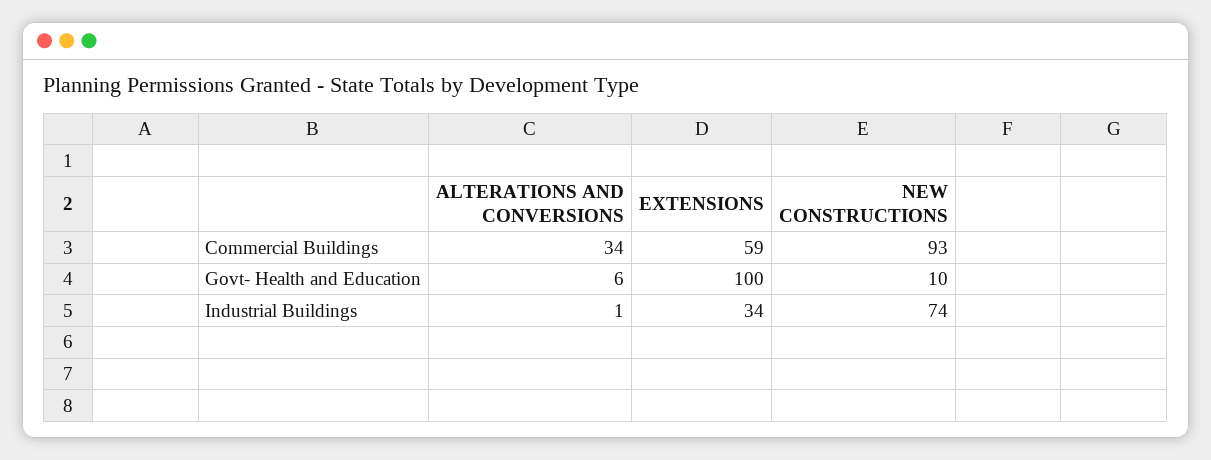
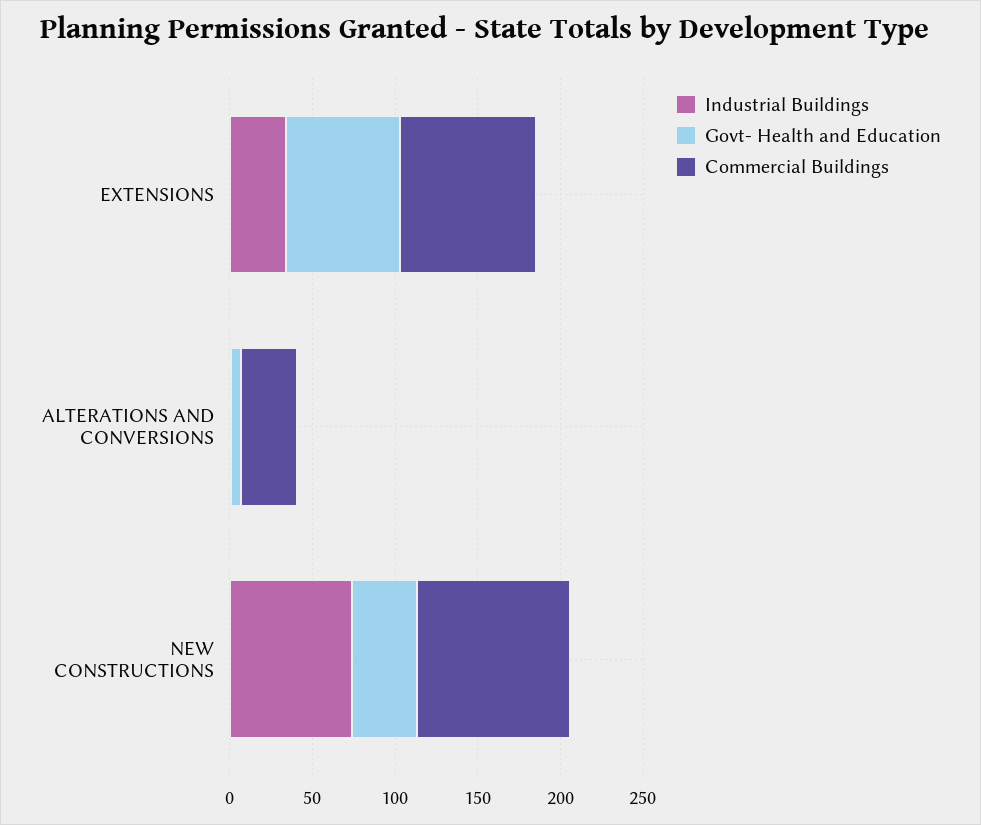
Commercial Buildings, EXTENSIONS: 59 -> 80
Govt- Health and Education, EXTENSIONS: 100 -> 70
Govt- Health and Education, NEW CONSTRUCTIONS: 10 -> 40

